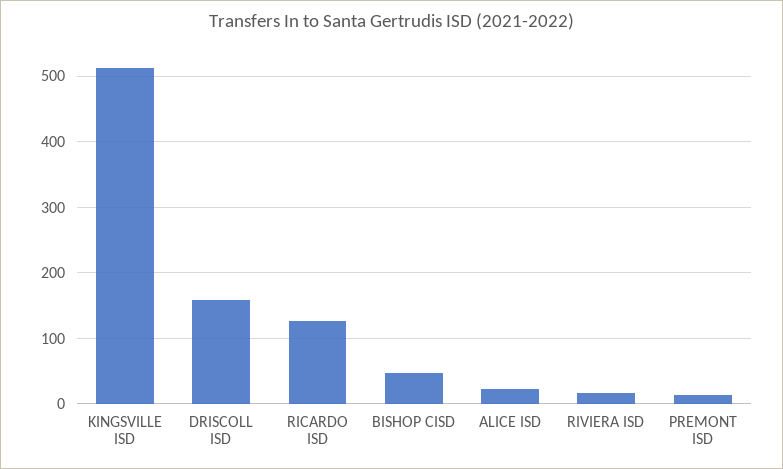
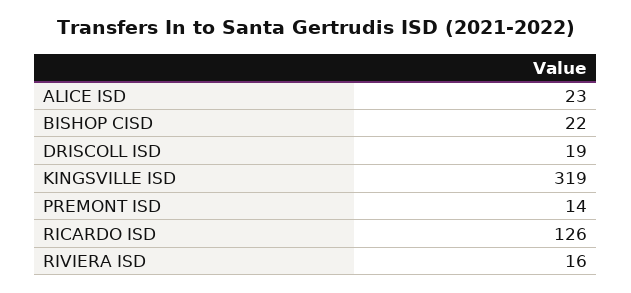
KINGSVILLE ISD: 510 -> 319
DRISCOLL ISD: 160 -> 19
BISHOP CISD: 50 -> 22

